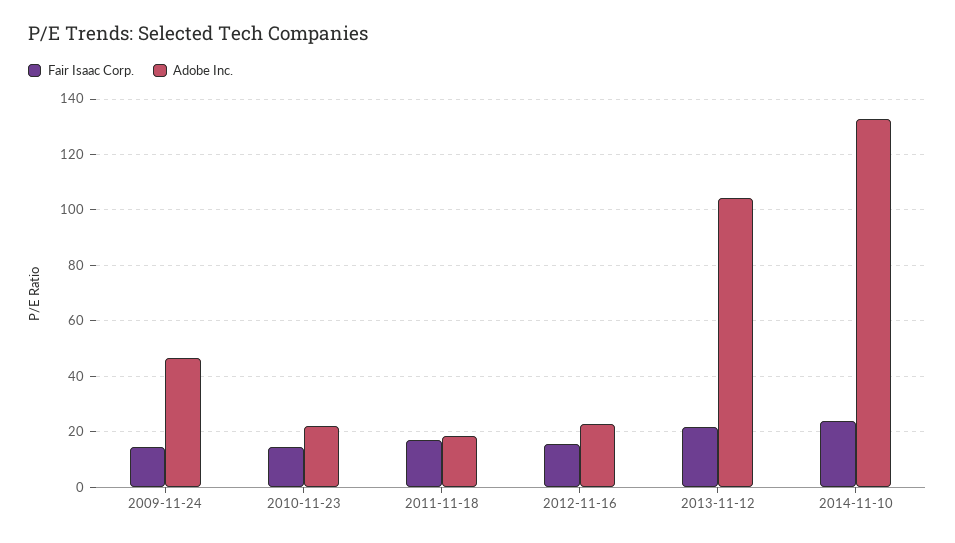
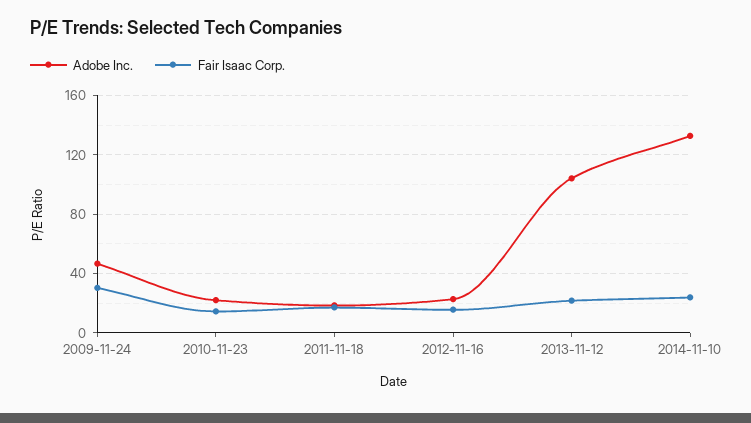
Fair Isaac Corp., 2009-11-24: 15 -> 30

